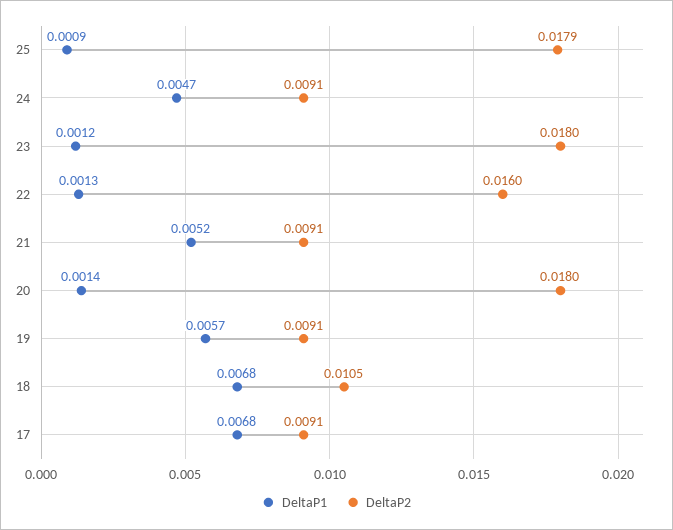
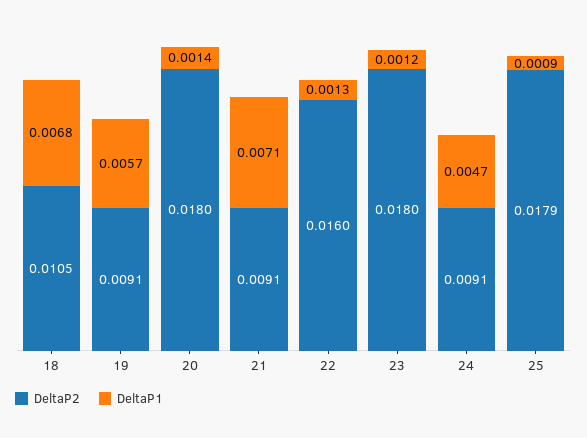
DeltaP1, 21: 0.0052 -> 0.0071
DeltaP1, 17: 0.0068 -> none
DeltaP2, 17: 0.0091 -> none

